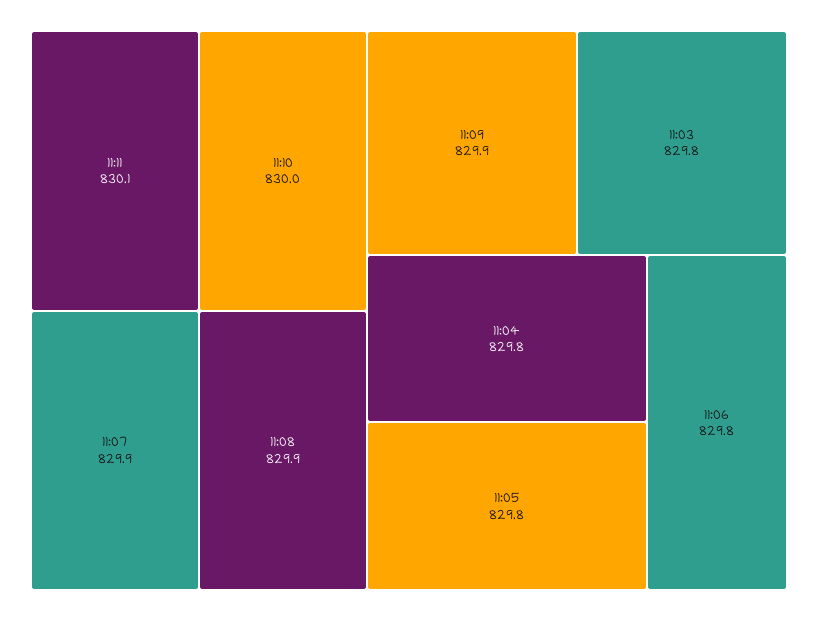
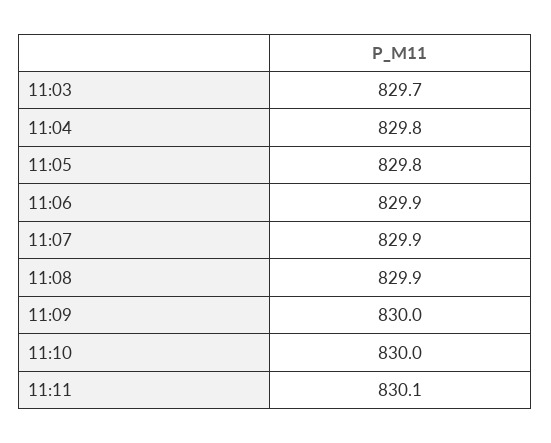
11:09: 829.9 -> 830
11:03: 829.8 -> 829.7
11:06: 829.8 -> 829.9

